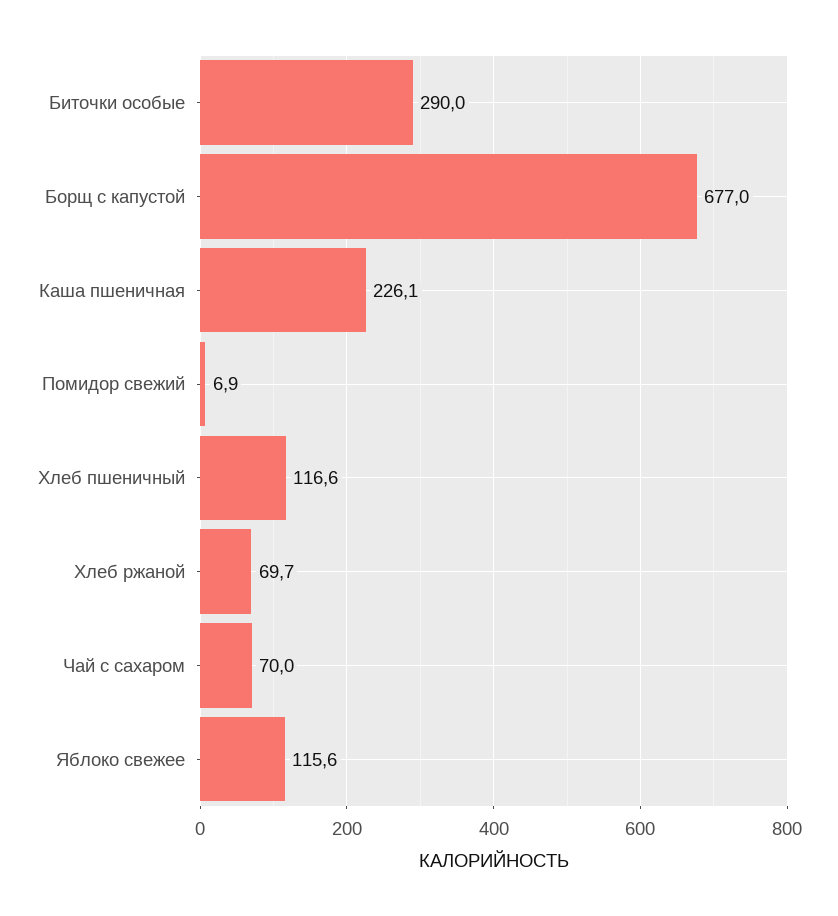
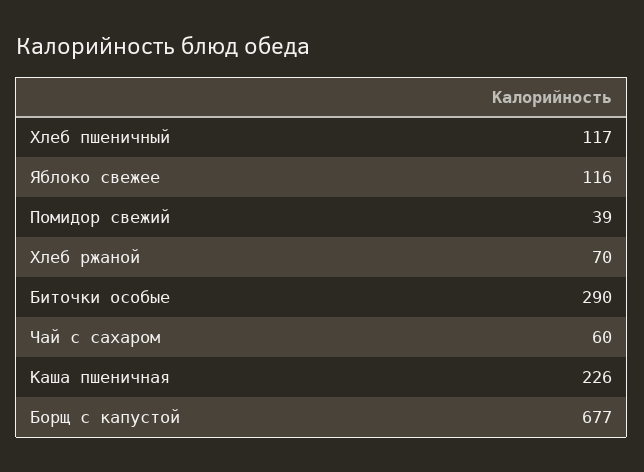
Помидор свежий: 6.9 -> 39
Чай с сахаром: 70 -> 60

